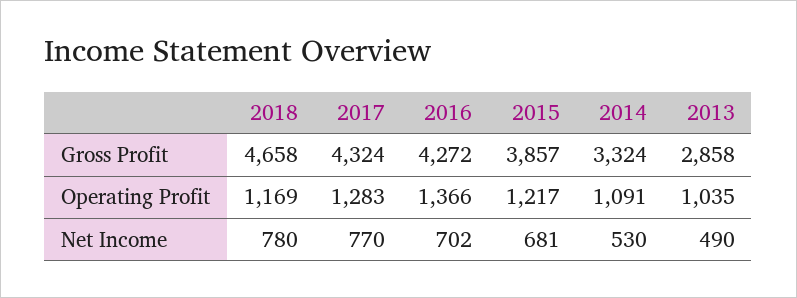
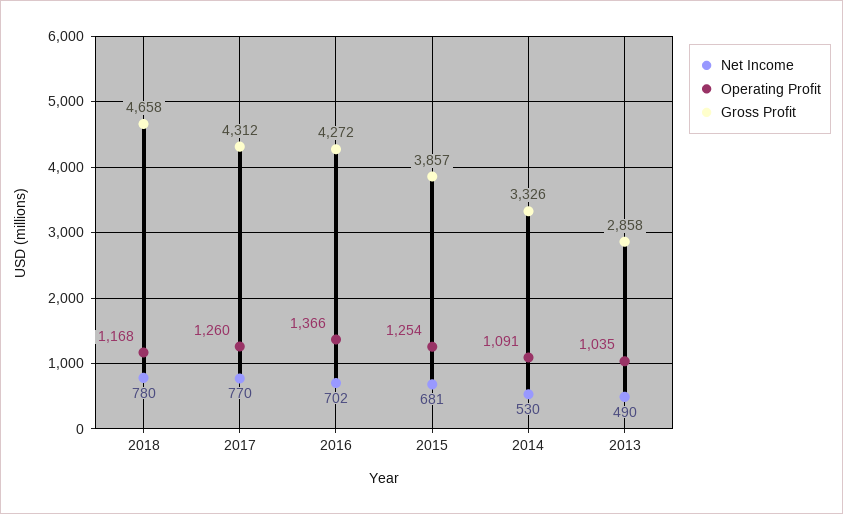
Gross Profit, 2017: 4324 -> 4312
Gross Profit, 2014: 3324 -> 3326
Operating Profit, 2018: 1169 -> 1168
Operating Profit, 2017: 1283 -> 1260
Operating Profit, 2015: 1217 -> 1254

